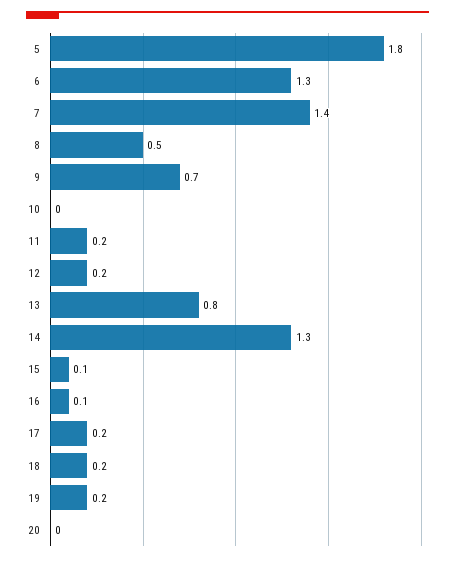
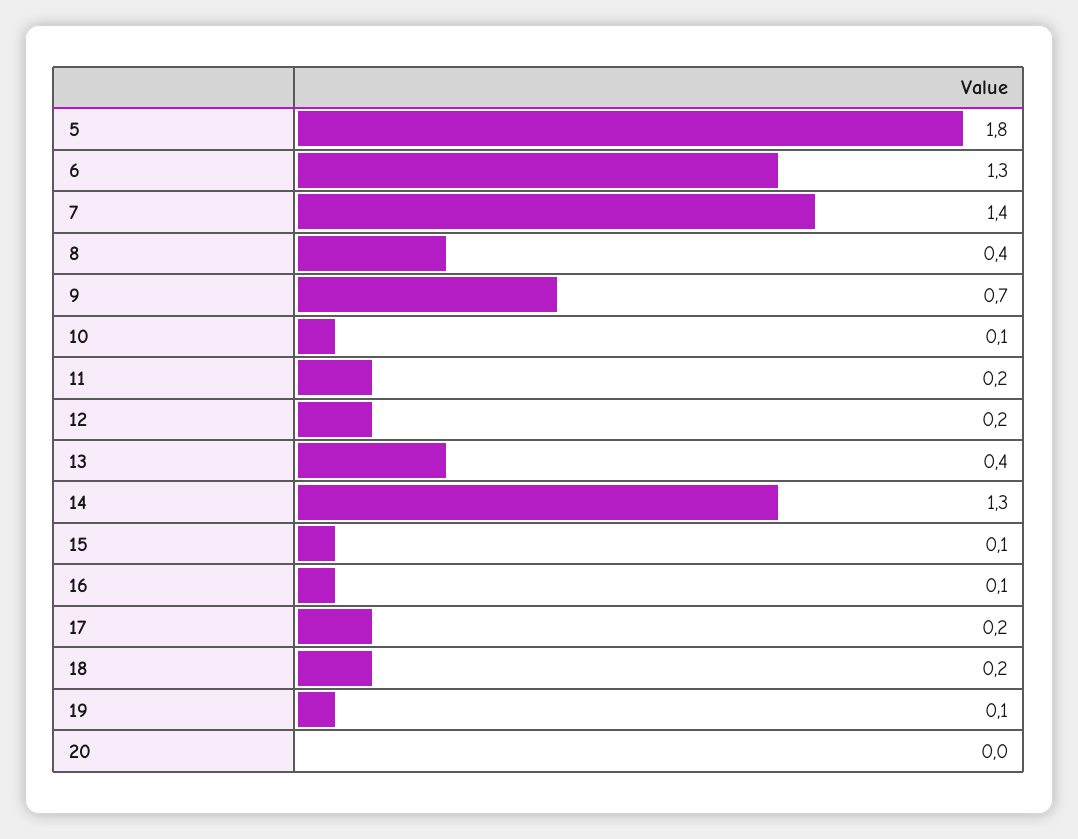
8: 0.5 -> 0.4
10: 0 -> 0.1
13: 0.8 -> 0.4
19: 0.2 -> 0.1

